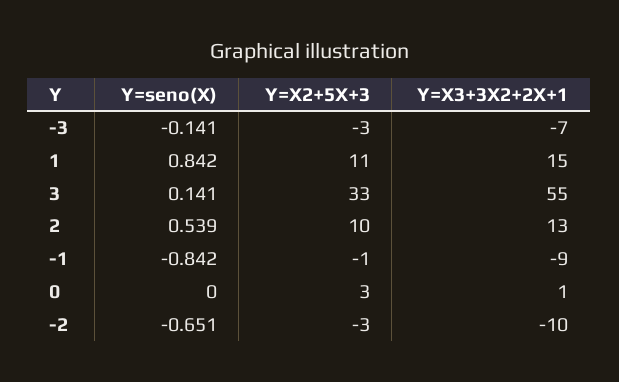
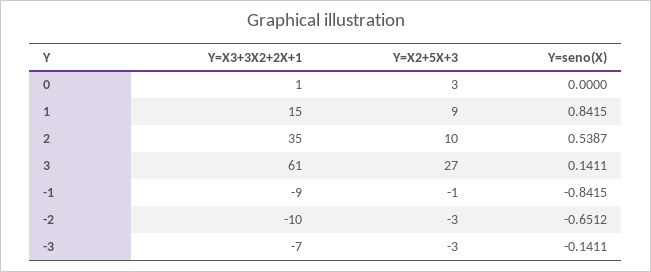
Y=X2+5X+3, 1: 11 -> 9
Y=X2+5X+3, 3: 33 -> 27
Y=X3+3X2+2X+1, 3: 55 -> 61
Y=X3+3X2+2X+1, 2: 13 -> 35

